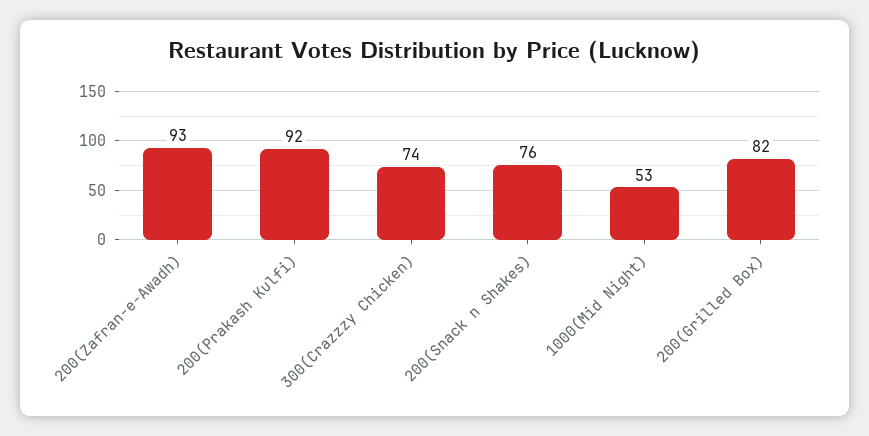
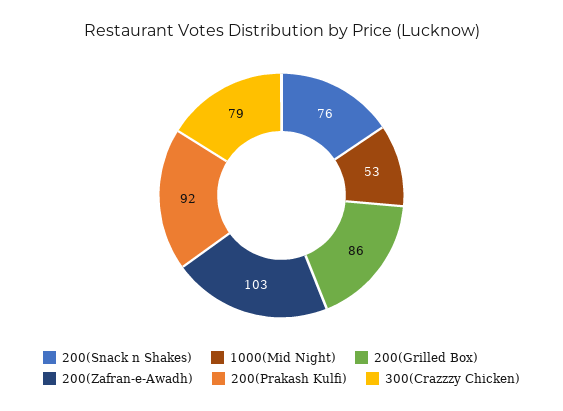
200(Zafran-e-Awadh): 93 -> 103
300(Crazzzy Chicken): 74 -> 79
200(Grilled Box): 82 -> 86

